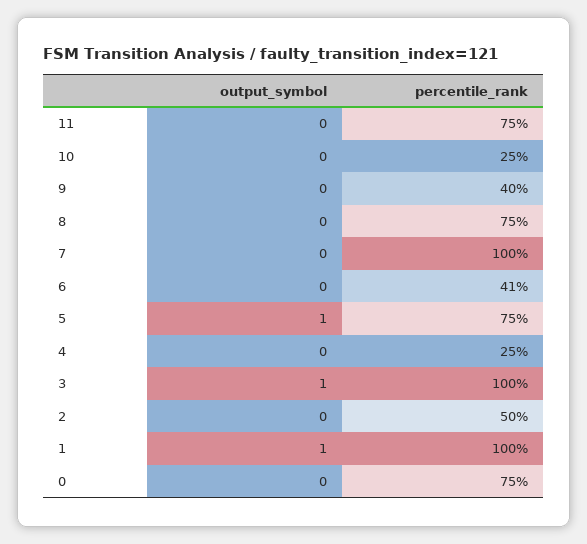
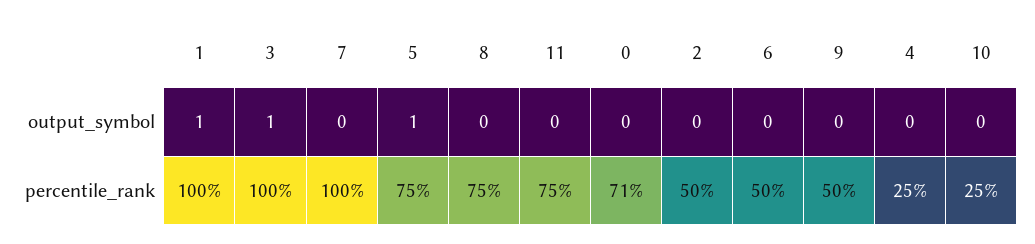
percentile_rank, 9: 40 -> 50
percentile_rank, 6: 41 -> 50
percentile_rank, 0: 75 -> 71

